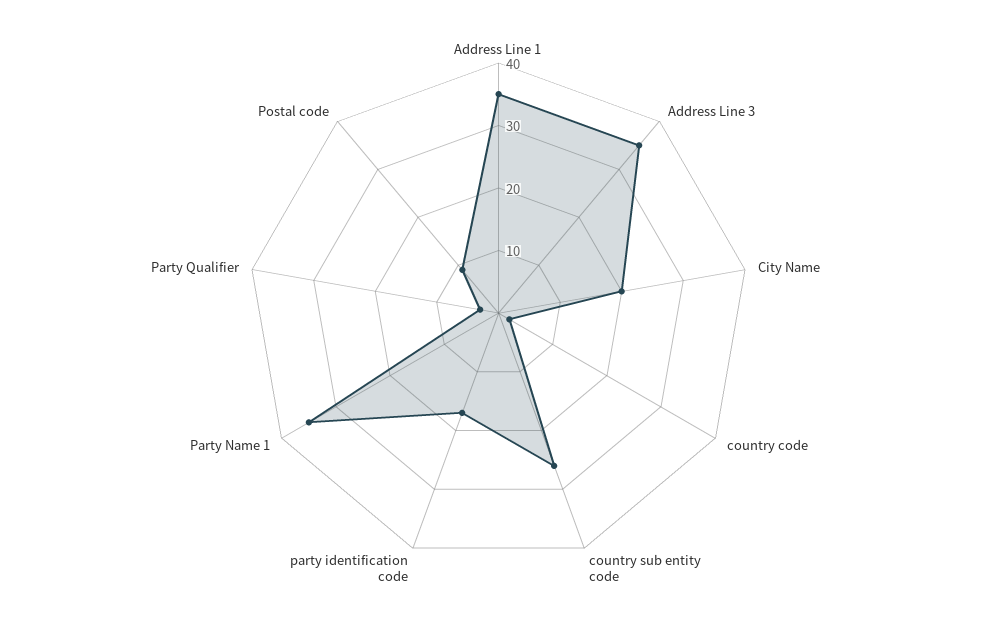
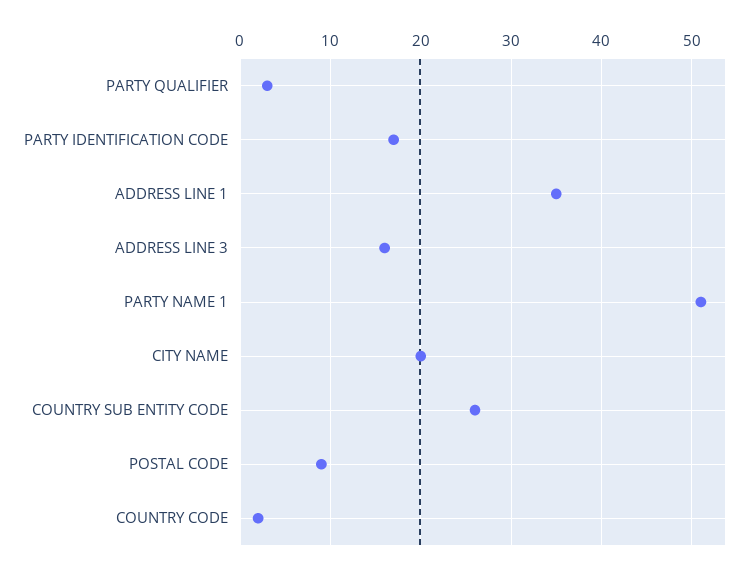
Address Line 3: 35 -> 16
Party Name 1: 35 -> 51

